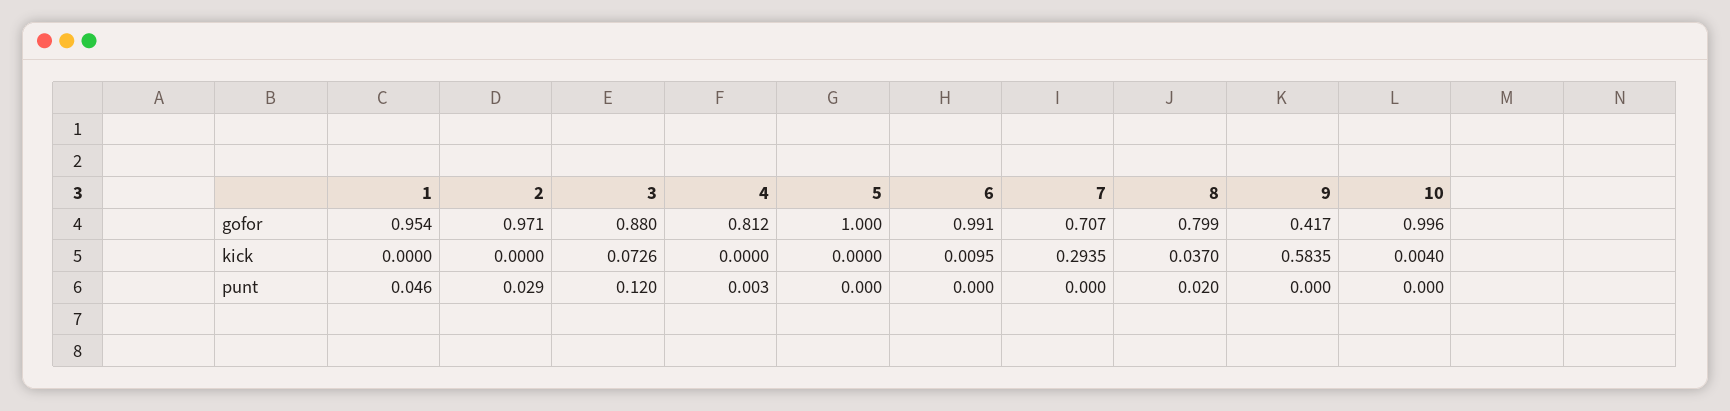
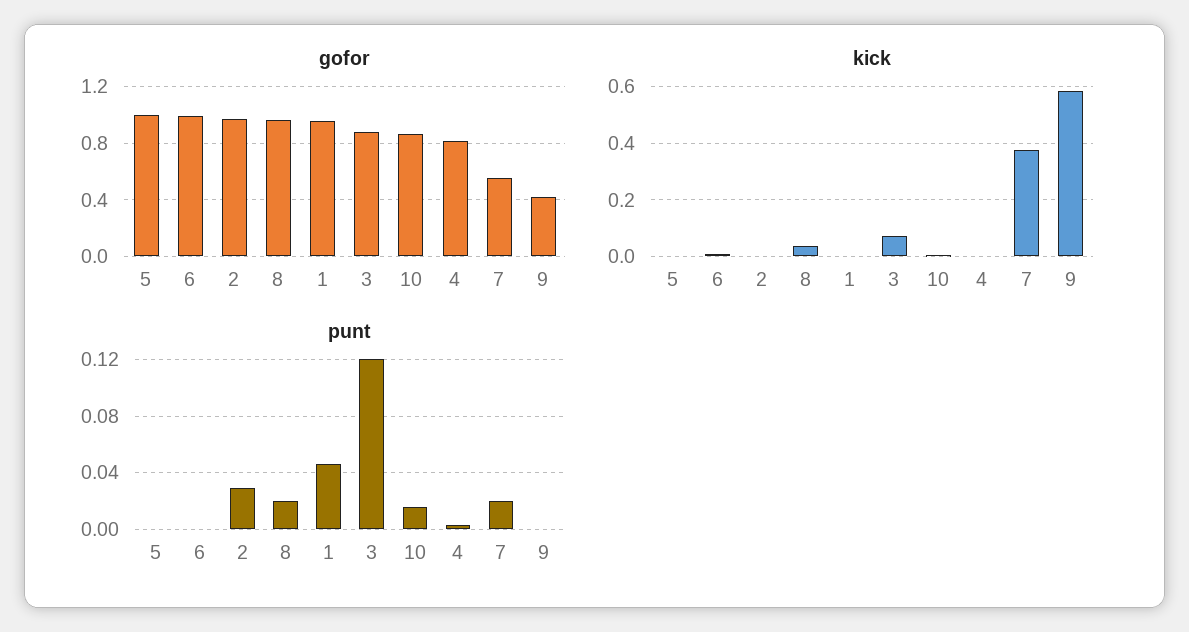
gofor, 7: 0.707 -> 0.55
gofor, 8: 0.799 -> 0.95
gofor, 10: 0.996 -> 0.85
kick, 7: 0.2935 -> 0.375
punt, 7: 0 -> 0.02
punt, 10: 0 -> 0.015

